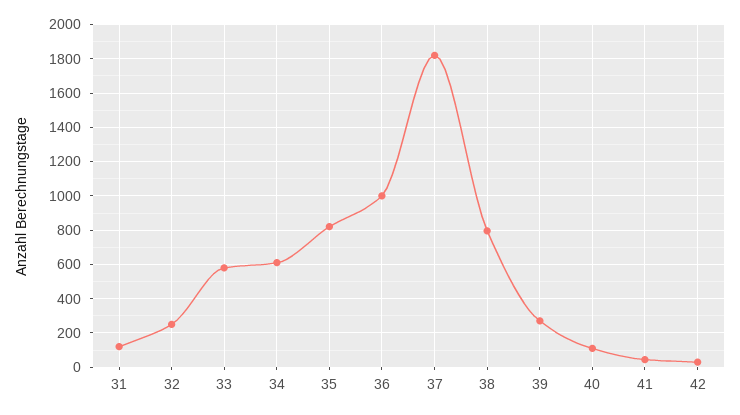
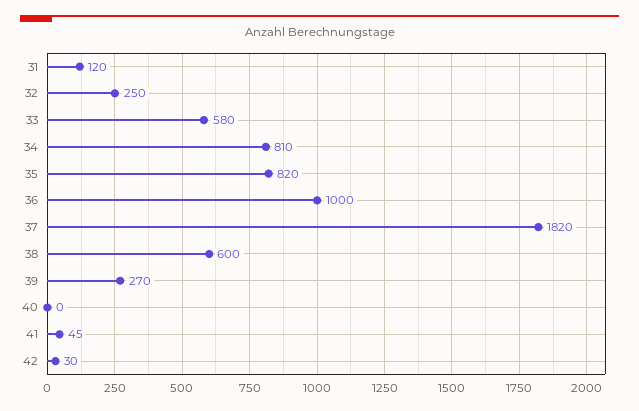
34: 600 -> 810
38: 800 -> 600
40: 100 -> 0

